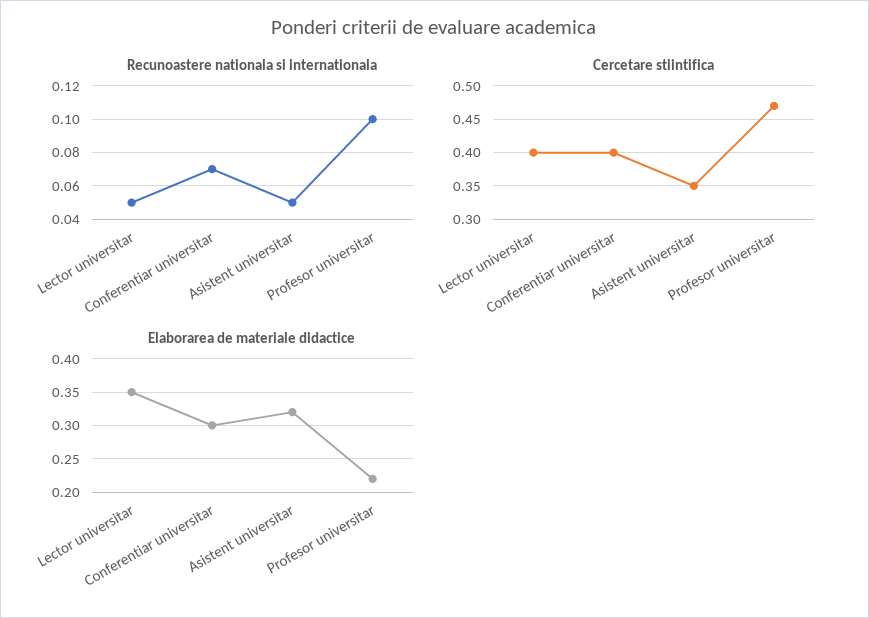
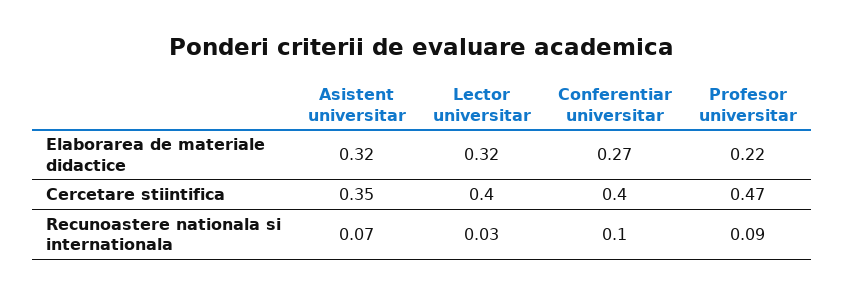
Recunoastere nationala si internationala, Lector universitar: 0.05 -> 0.03
Recunoastere nationala si internationala, Conferentiar universitar: 0.07 -> 0.1
Recunoastere nationala si internationala, Asistent universitar: 0.05 -> 0.07
Recunoastere nationala si internationala, Profesor universitar: 0.1 -> 0.09
Elaborarea de materiale didactice, Lector universitar: 0.35 -> 0.32
Elaborarea de materiale didactice, Conferentiar universitar: 0.3 -> 0.27

